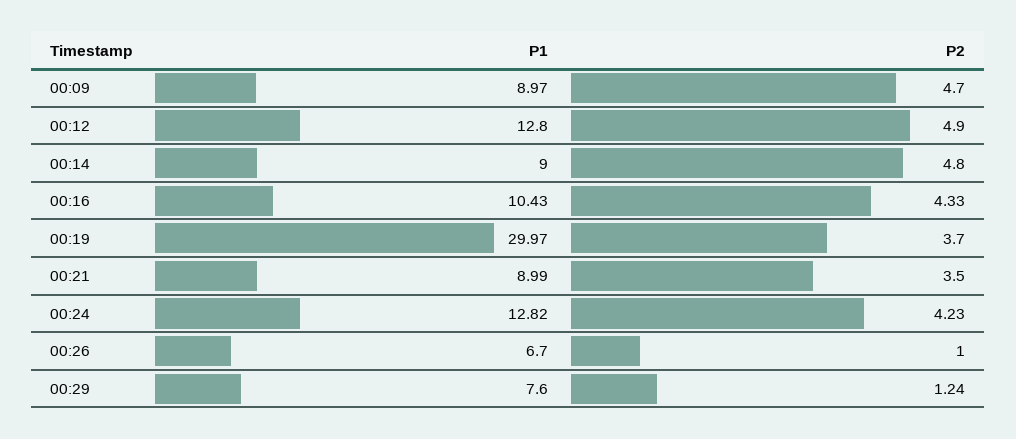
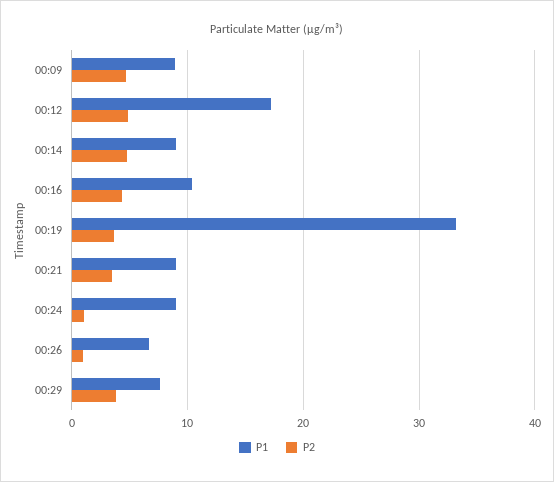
P1, 00:12: 12.8 -> 17
P1, 00:19: 29.97 -> 33
P1, 00:24: 12.82 -> 9
P2, 00:24: 4.23 -> 1
P2, 00:29: 1.24 -> 4

